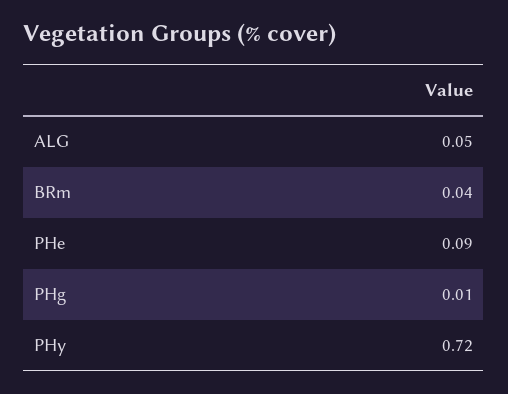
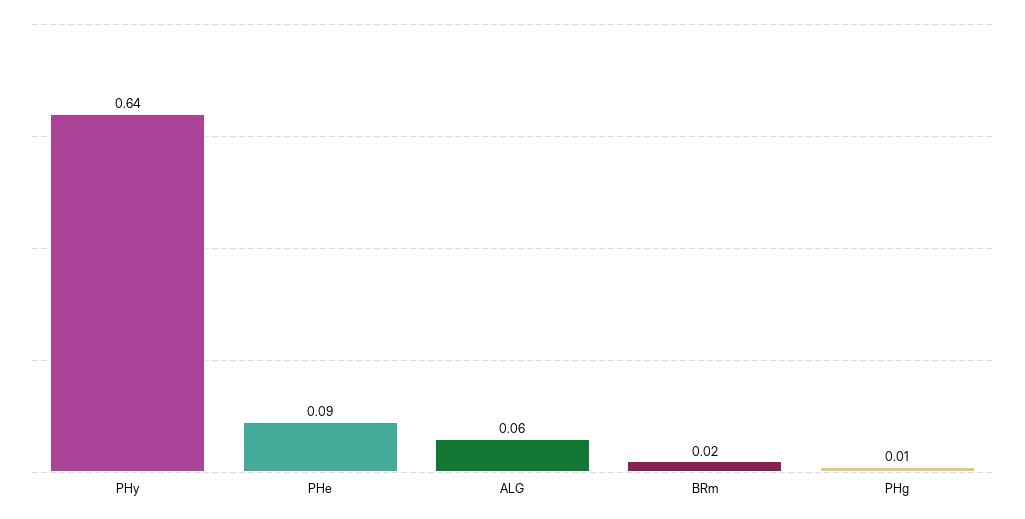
ALG: 0.05 -> 0.06
BRm: 0.04 -> 0.02
PHy: 0.72 -> 0.64

